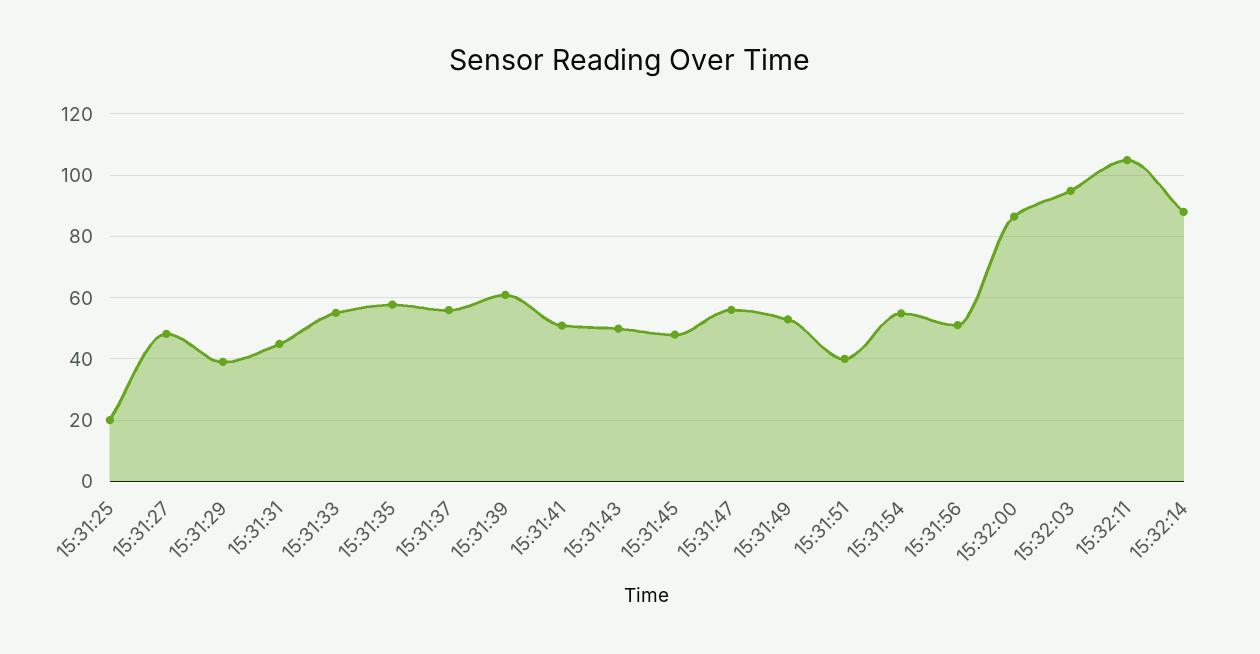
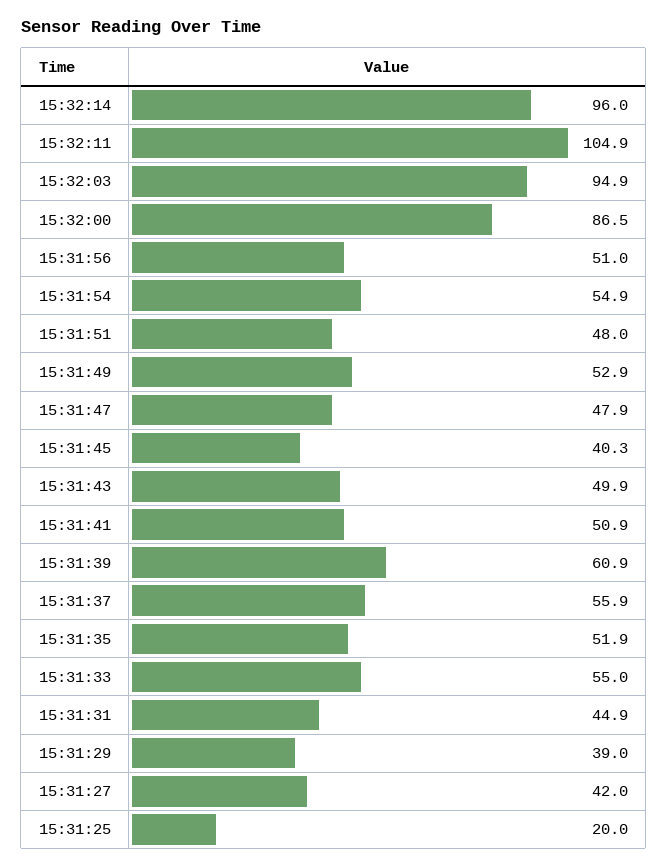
15:31:27: 48 -> 42
15:31:35: 58 -> 51.9
15:31:45: 48 -> 40.3
15:31:47: 56 -> 47.9
15:31:51: 40 -> 48
15:32:14: 88 -> 96

